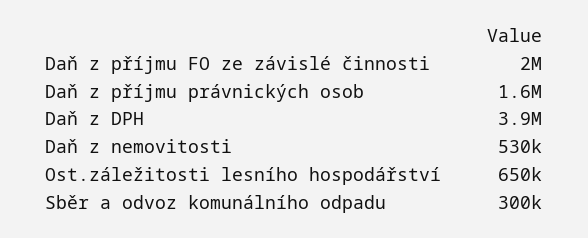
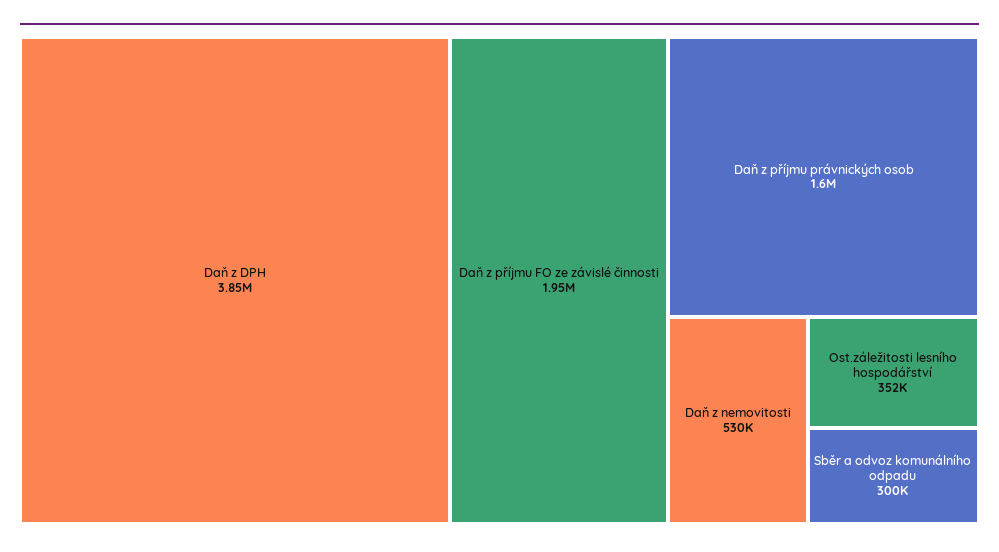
Ost.záležitosti lesního hospodářství: 650000 -> 352000

